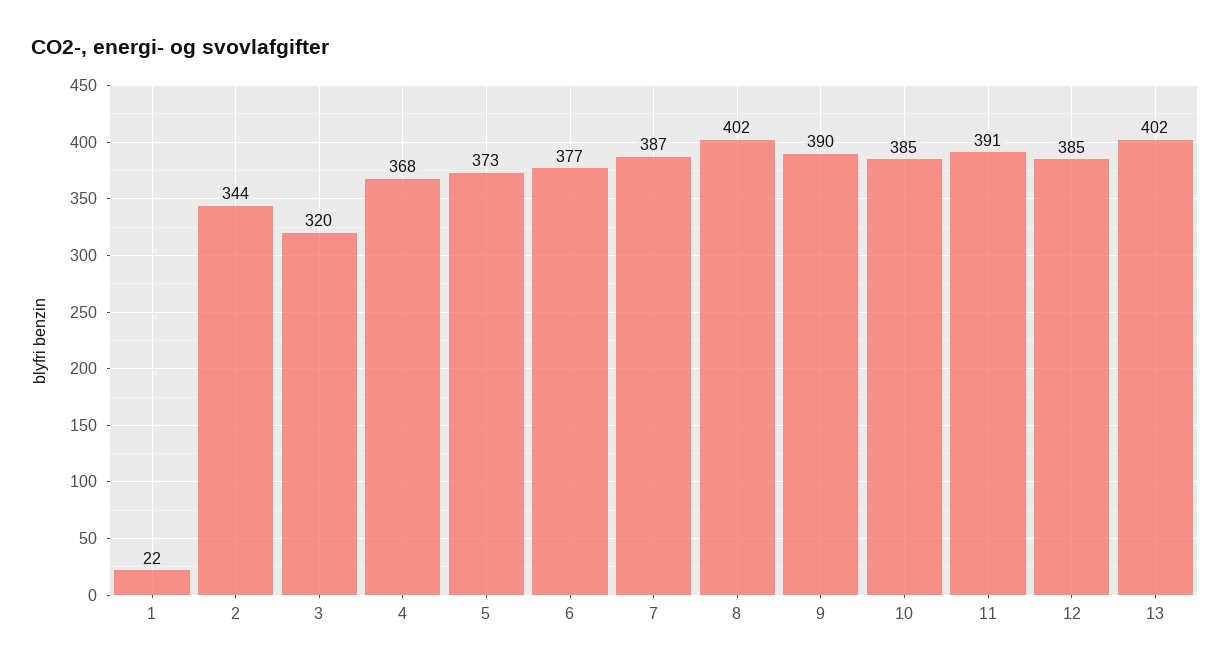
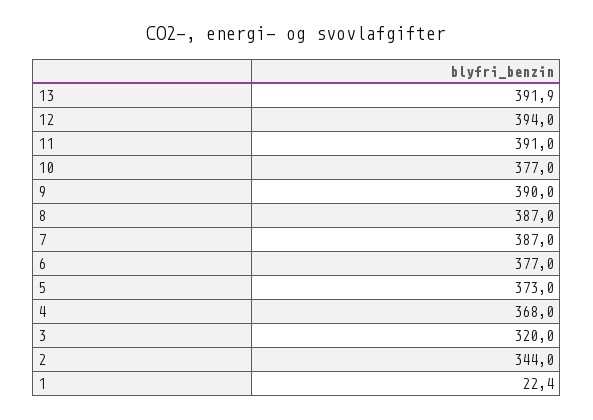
8: 402 -> 387
10: 385 -> 377
12: 385 -> 394
13: 402 -> 391.9

